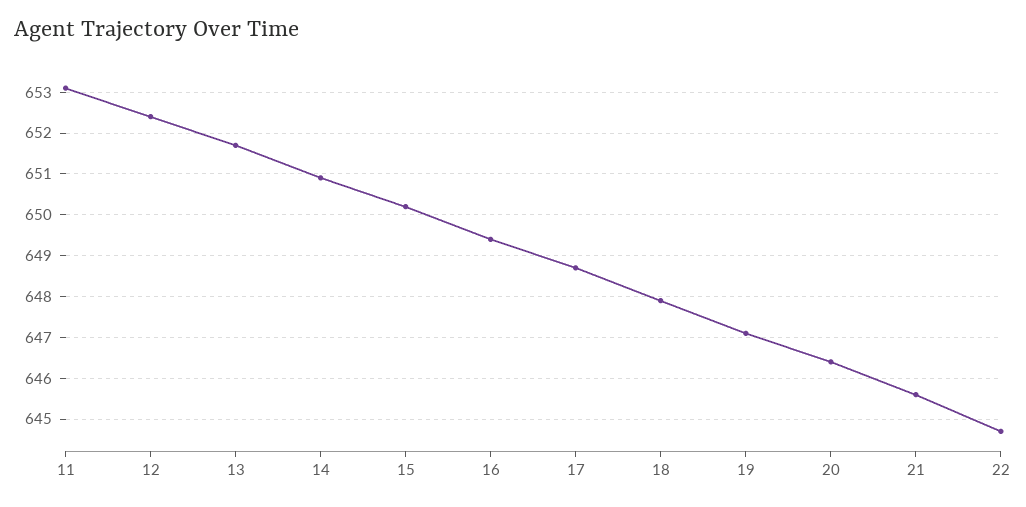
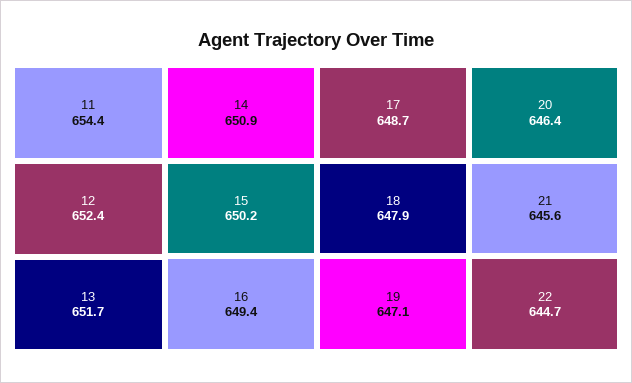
11: 653 -> 654.4

